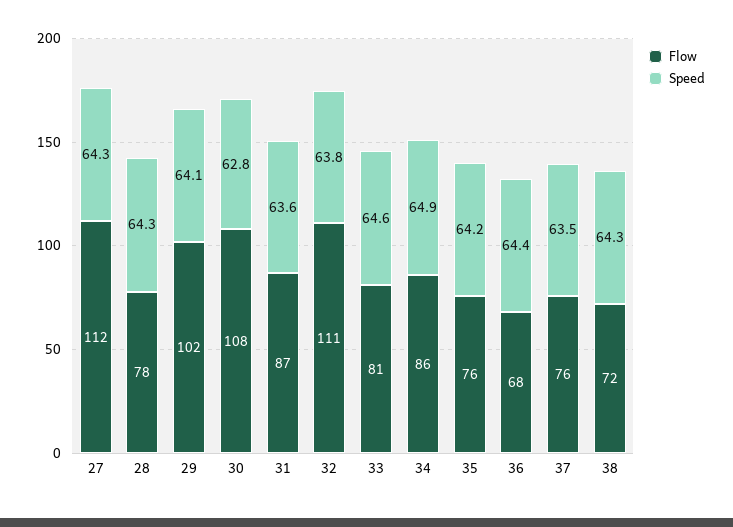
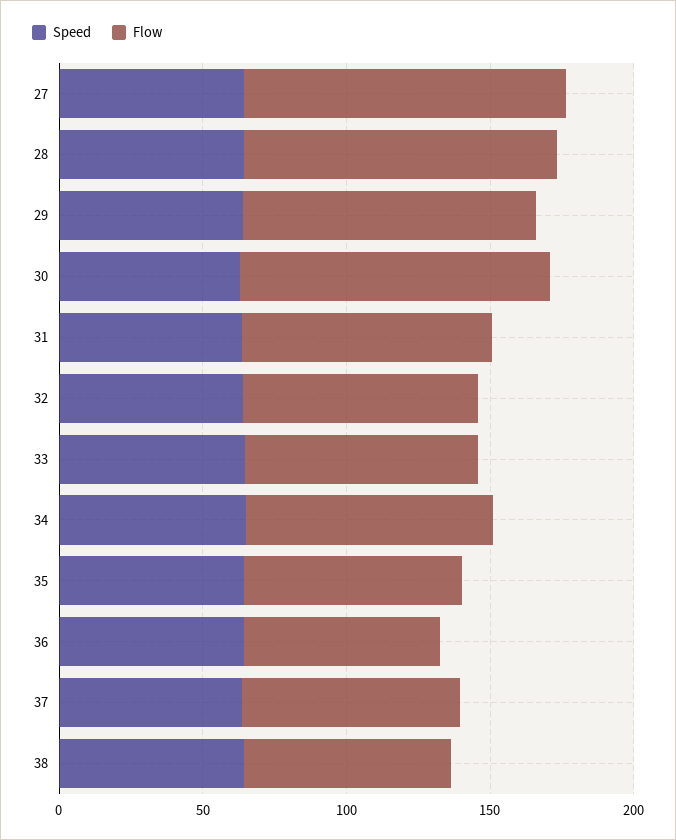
Flow, 28: 78 -> 110
Flow, 32: 111 -> 80

